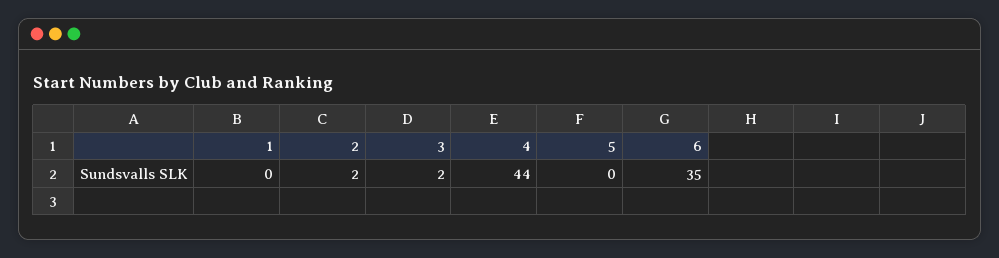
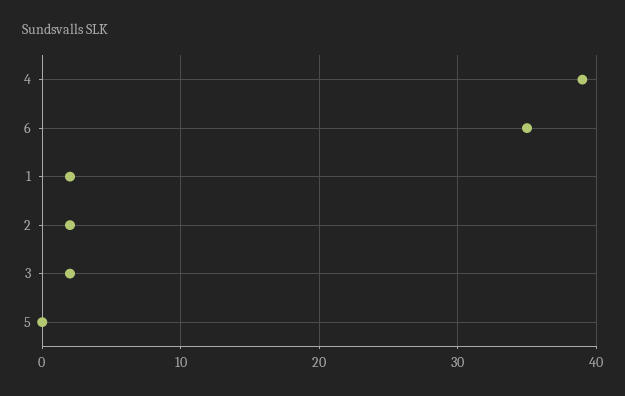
1: 0 -> 2
4: 44 -> 39

